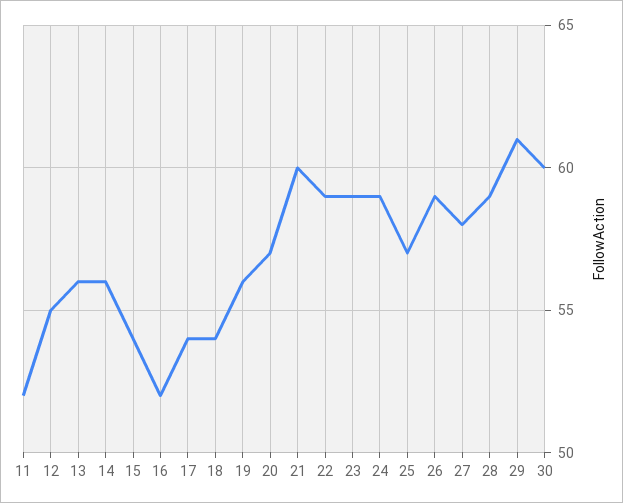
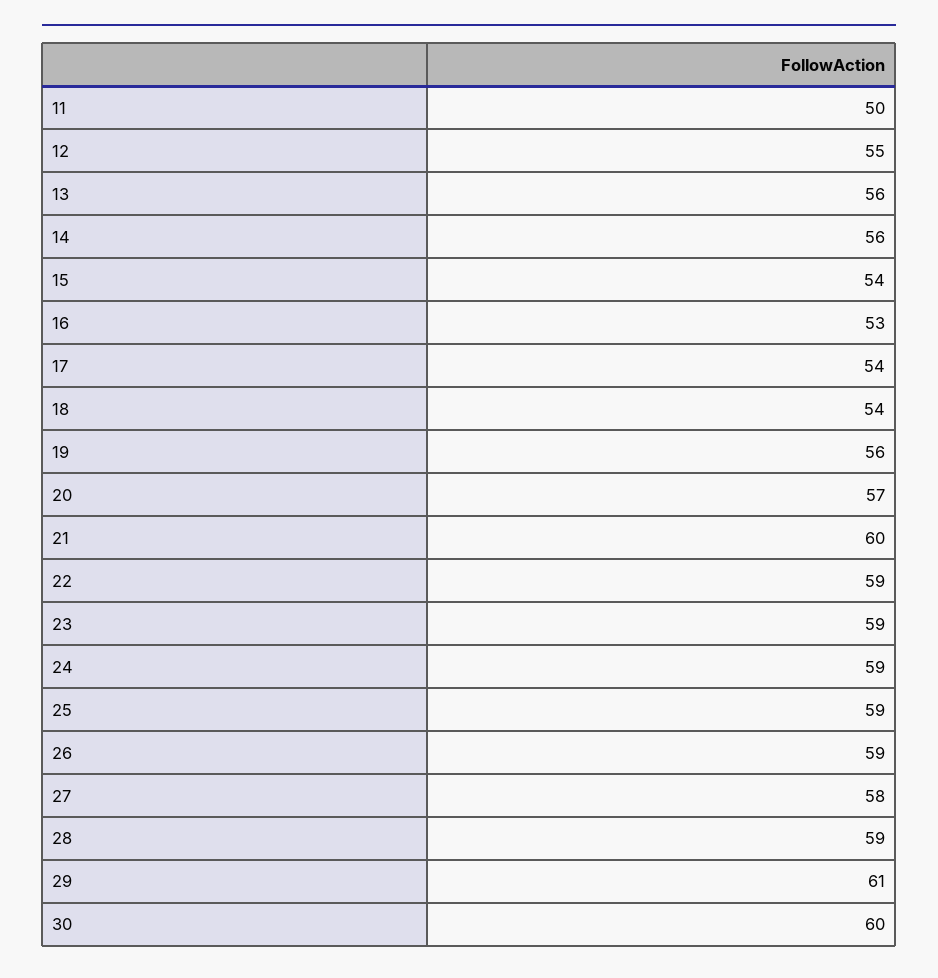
11: 52 -> 50
16: 52 -> 53
25: 57 -> 59

